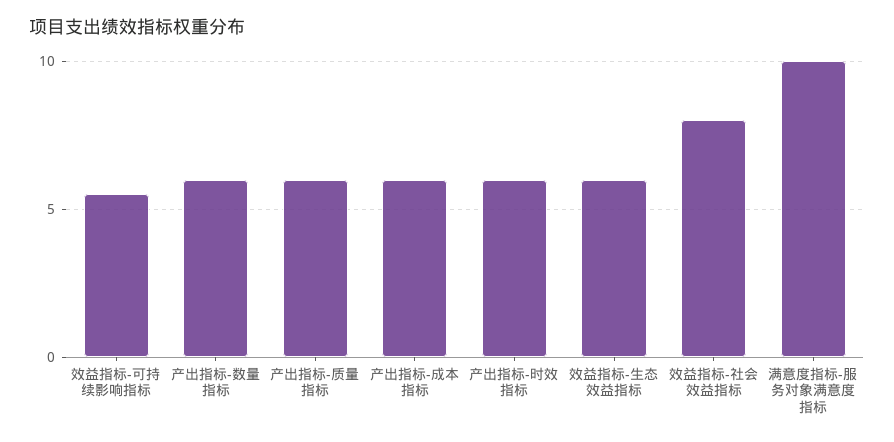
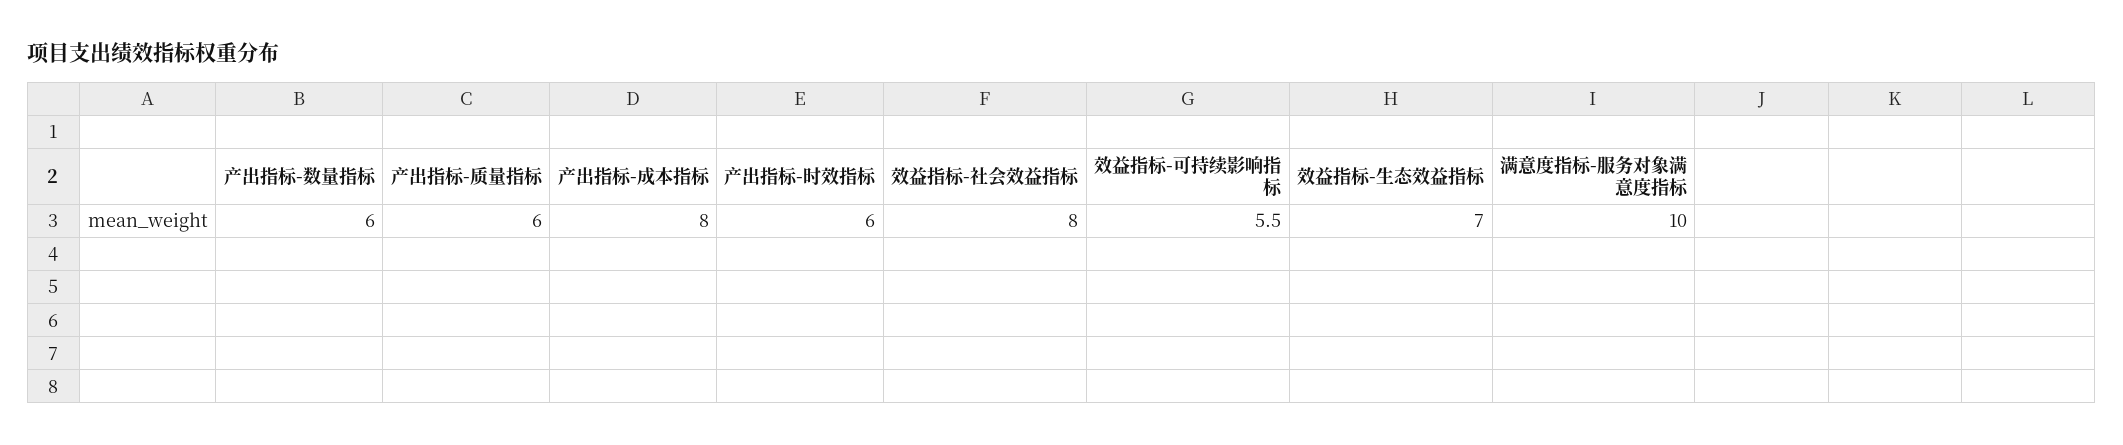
产出指标-成本指标: 6 -> 8
效益指标-生态效益指标: 6 -> 7

